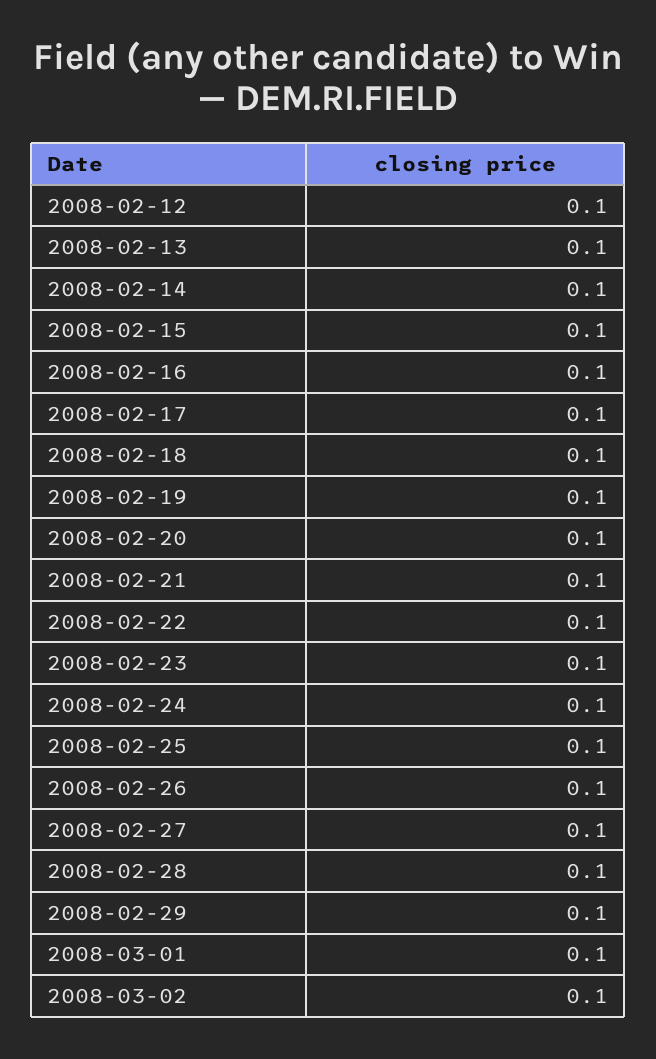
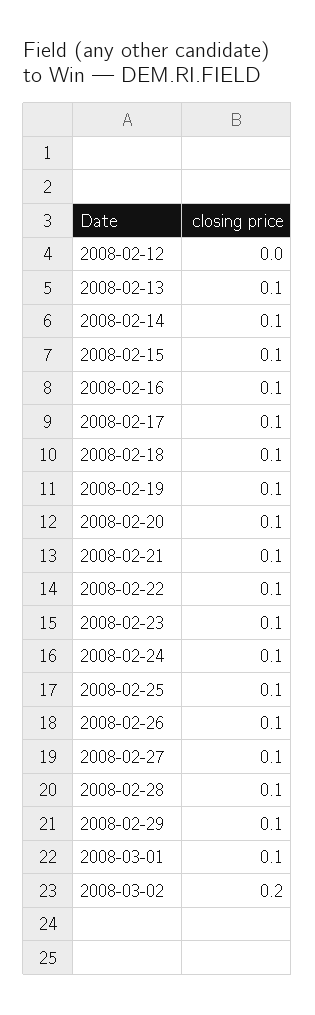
2008-02-12: 0.1 -> 0
2008-03-02: 0.1 -> 0.2

